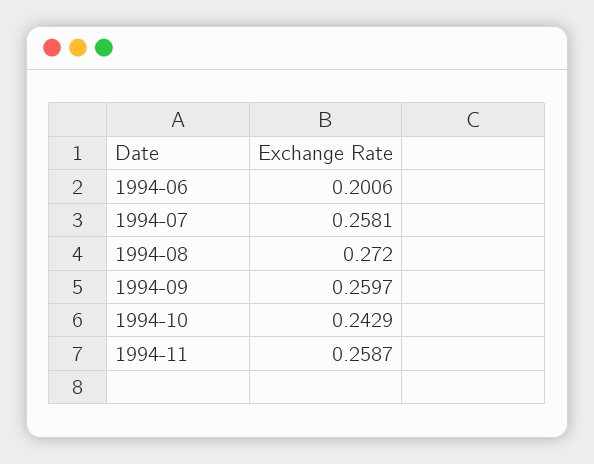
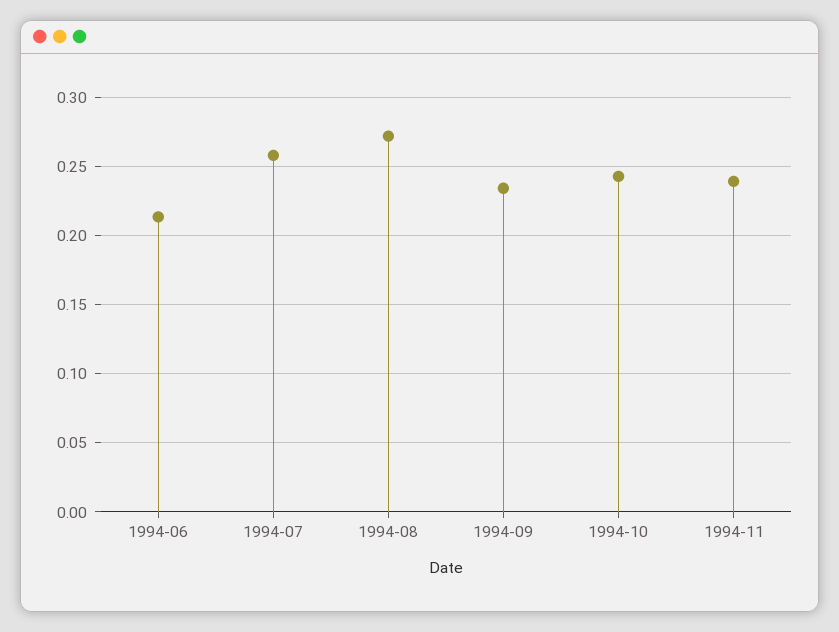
1994-06: 0.2006 -> 0.215
1994-09: 0.2597 -> 0.235
1994-11: 0.2587 -> 0.24

